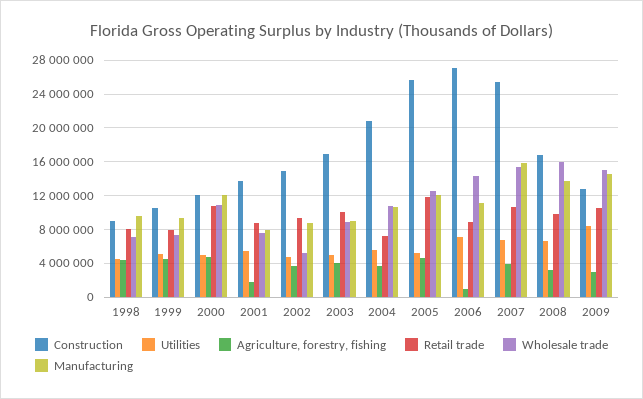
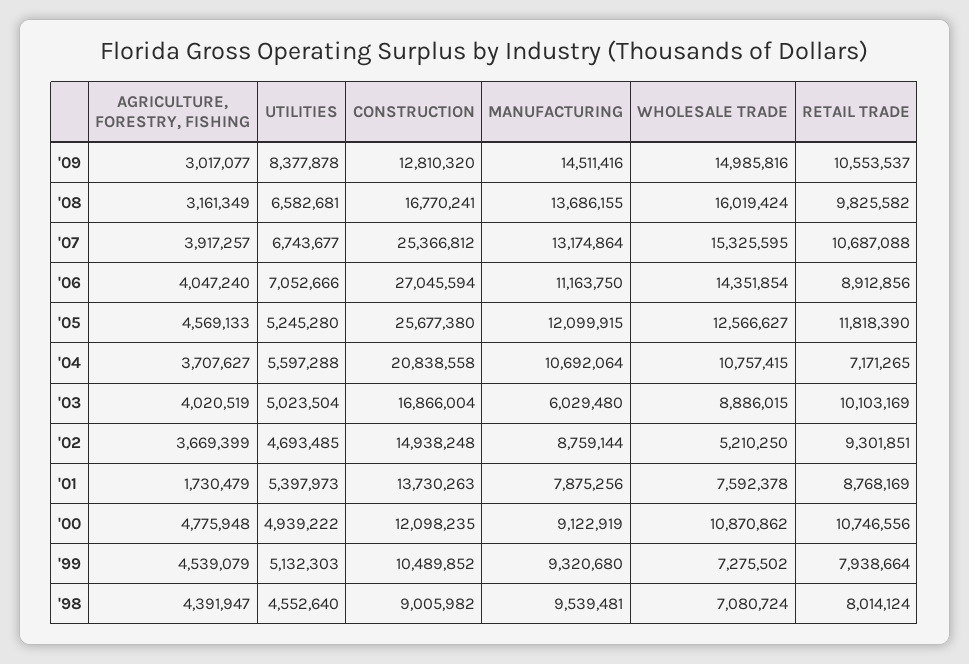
Manufacturing, 2000: 12000000 -> 9122919
Manufacturing, 2003: 9000000 -> 6029480
Agriculture, forestry, fishing, 2006: 1000000 -> 4047240
Manufacturing, 2007: 16000000 -> 13174864

